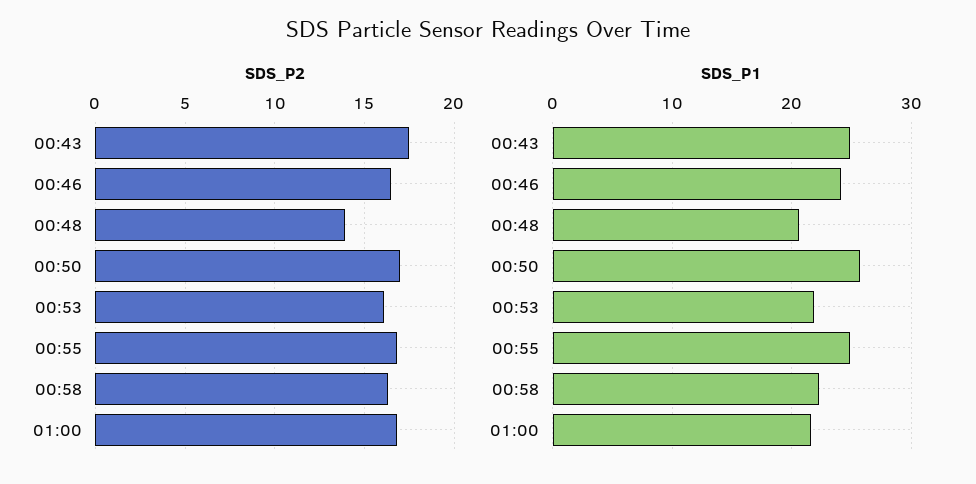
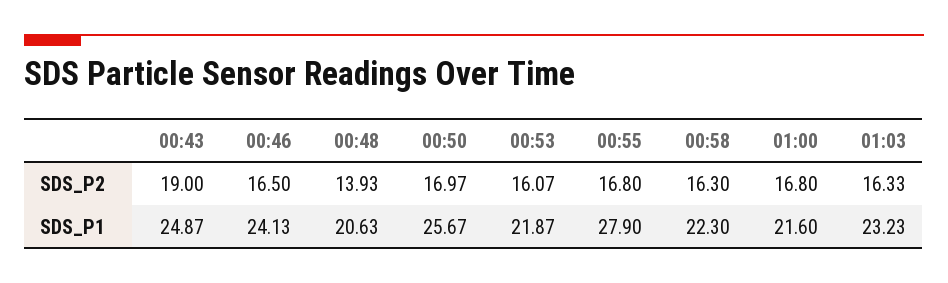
SDS_P2, 00:43: 17.5 -> 19
SDS_P1, 00:55: 25 -> 27.9
SDS_P2, 01:03: none -> 16.33
SDS_P1, 01:03: none -> 23.23

